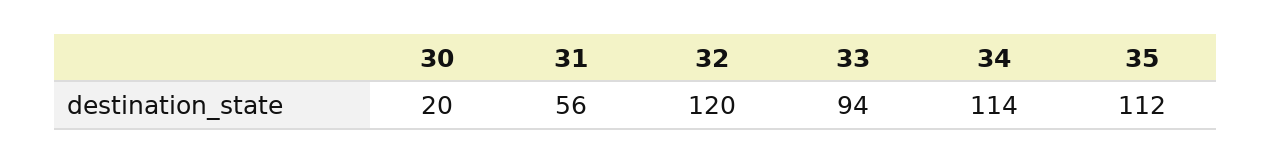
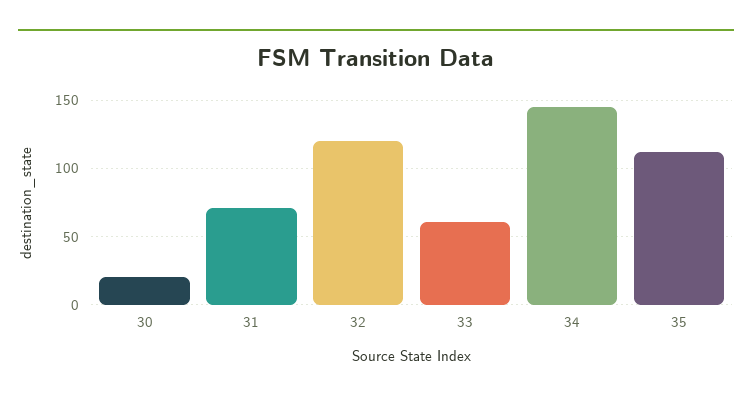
31: 56 -> 70
33: 94 -> 60
34: 114 -> 145

